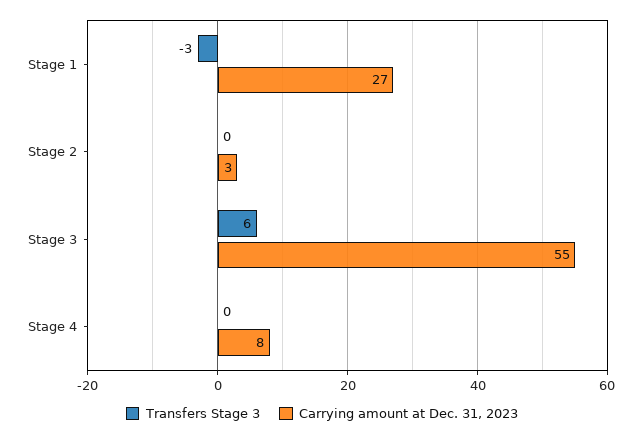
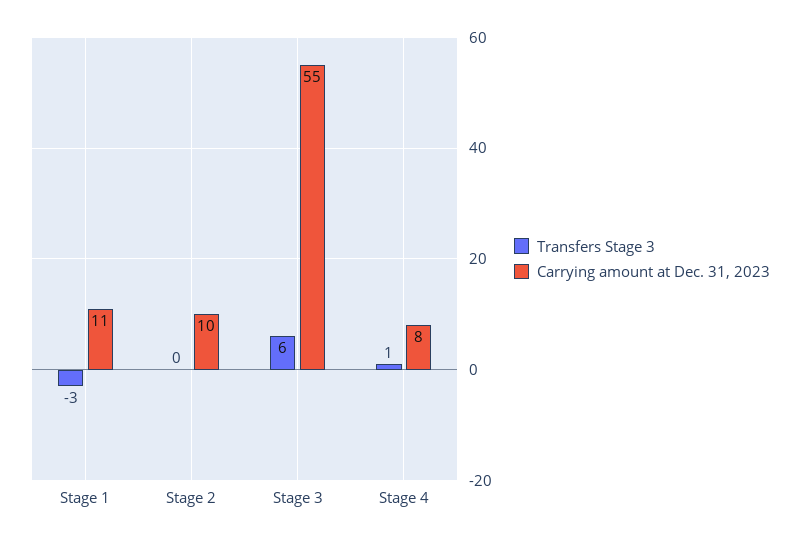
Carrying amount at Dec. 31, 2023, Stage 1: 27 -> 11
Carrying amount at Dec. 31, 2023, Stage 2: 3 -> 10
Transfers Stage 3, Stage 4: 0 -> 1

